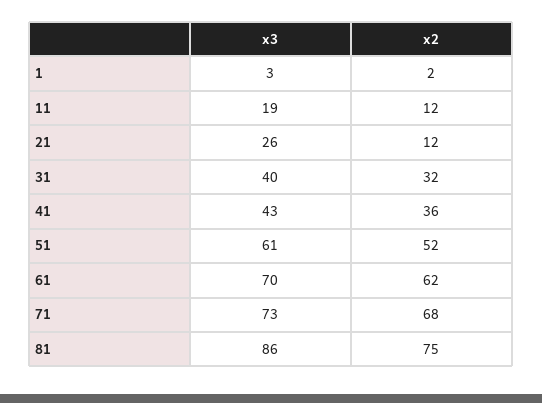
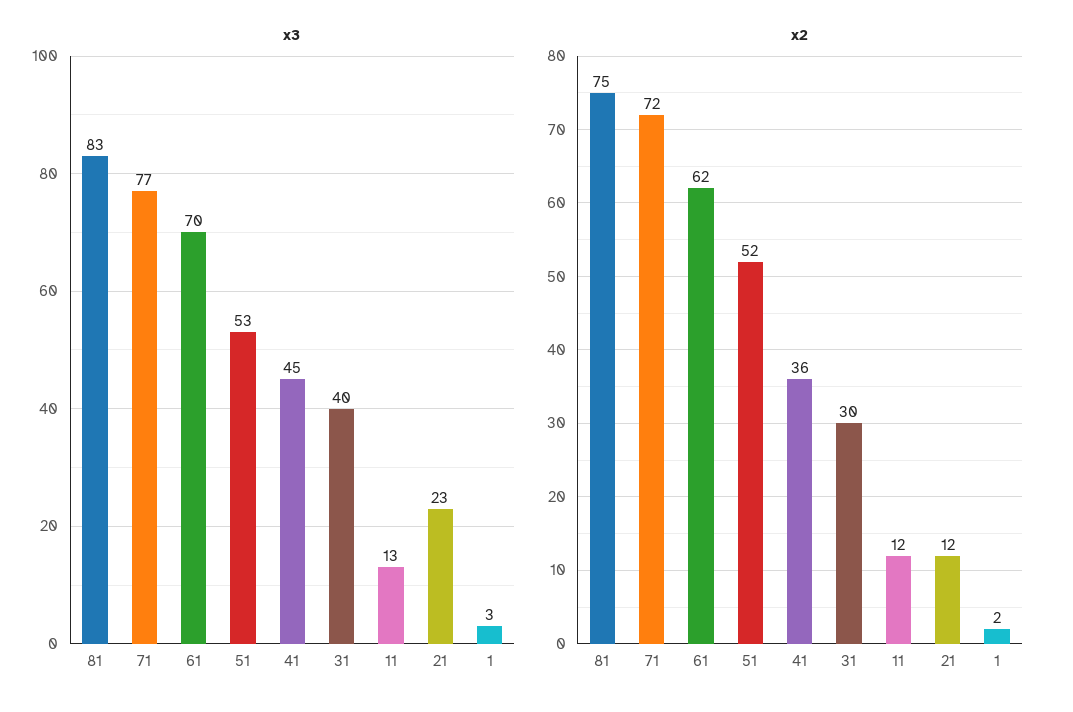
x3, 11: 19 -> 13
x3, 21: 26 -> 23
x2, 31: 32 -> 30
x3, 41: 43 -> 45
x3, 51: 61 -> 53
x3, 71: 73 -> 77
x2, 71: 68 -> 72
x3, 81: 86 -> 83

